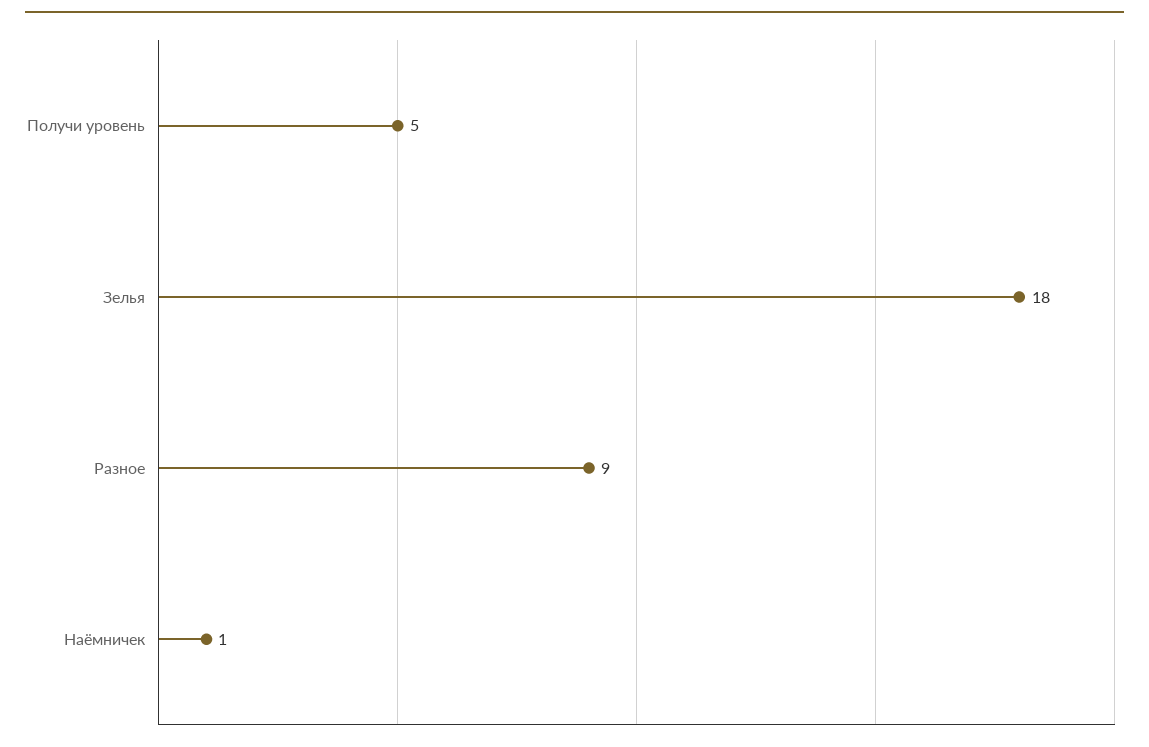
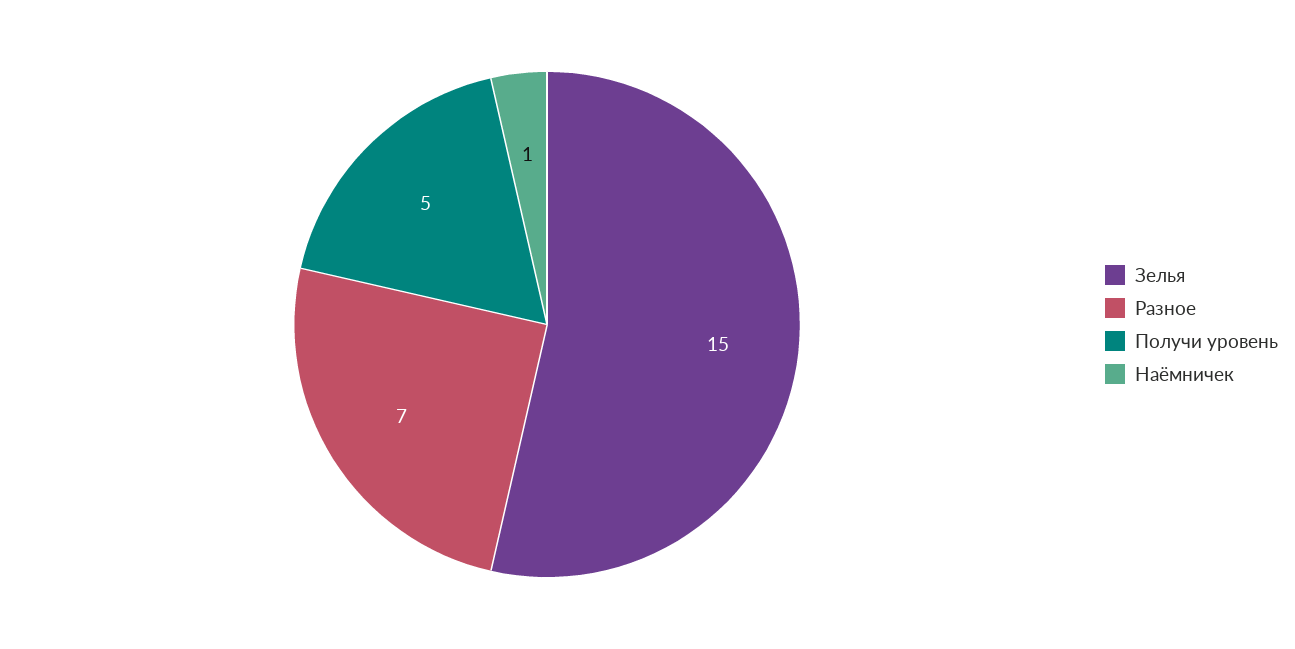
Зелья: 18 -> 15
Разное: 9 -> 7

